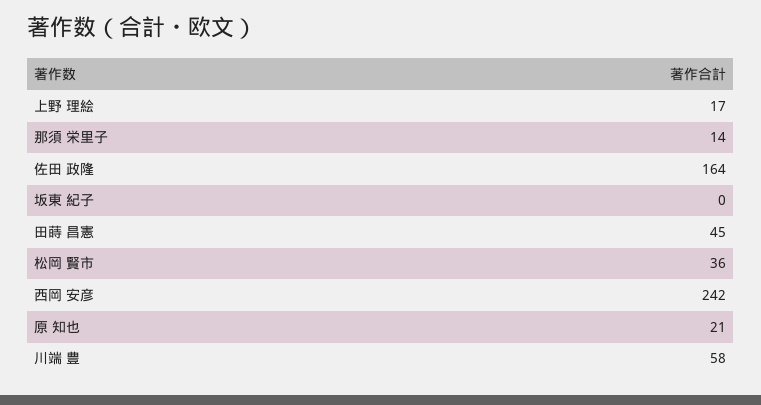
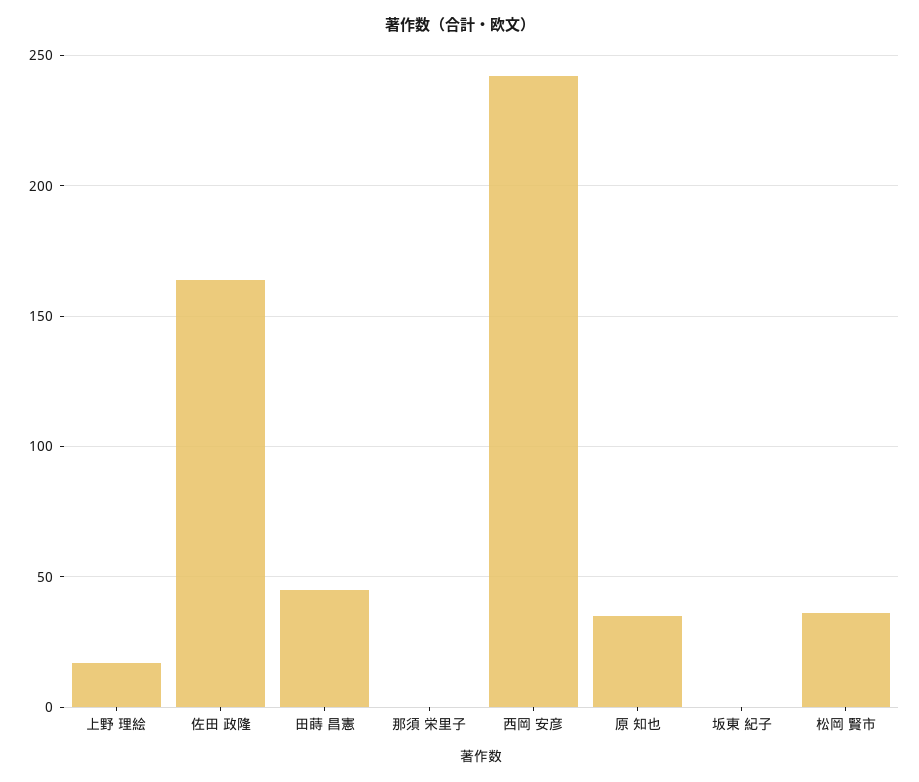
那須 栄里子: 14 -> 0
原 知也: 21 -> 35
川端 豊: 58 -> none

